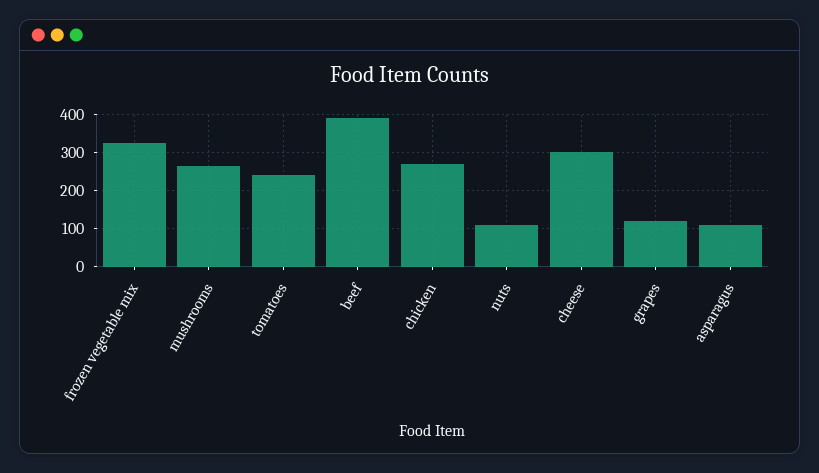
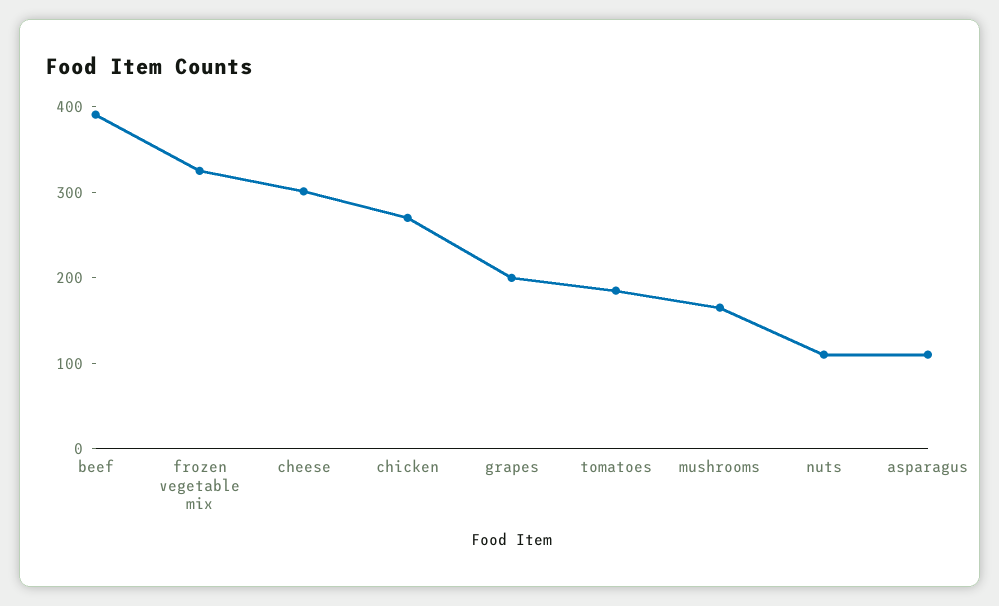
mushrooms: 260 -> 160
tomatoes: 240 -> 180
grapes: 120 -> 200

